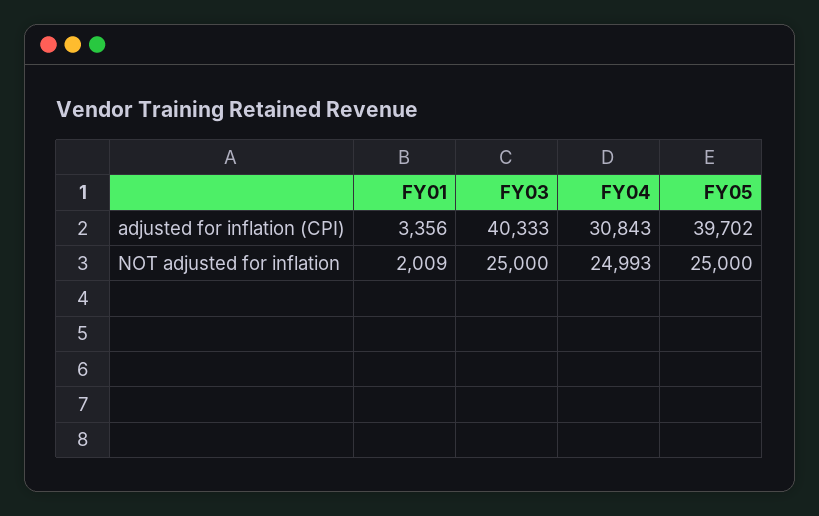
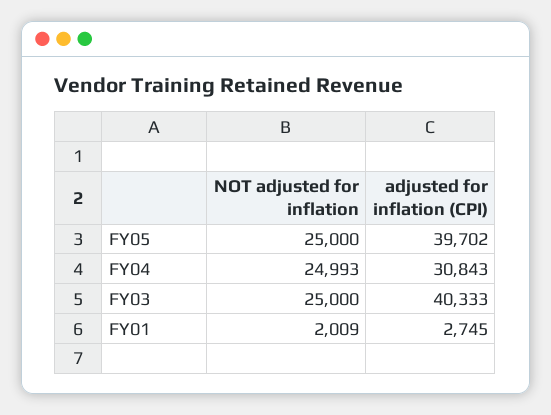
FY01, adjusted for inflation (CPI): 3356 -> 2745

